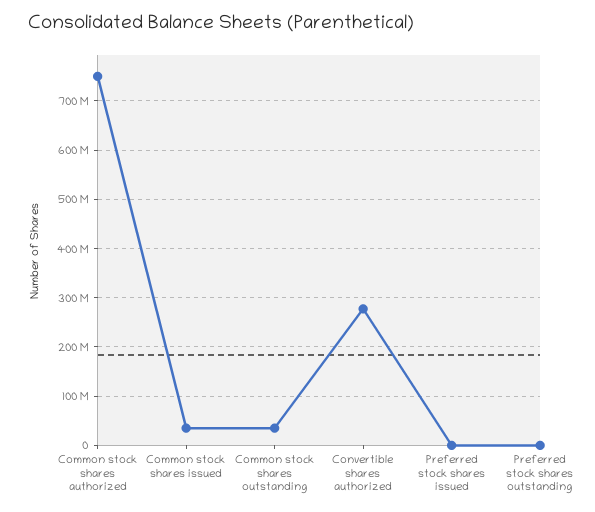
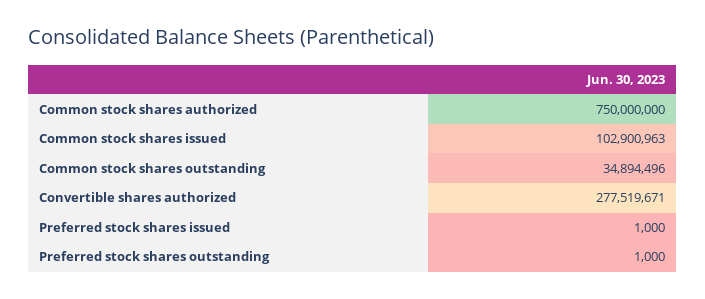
Common stock shares issued: 40000000 -> 102900963

